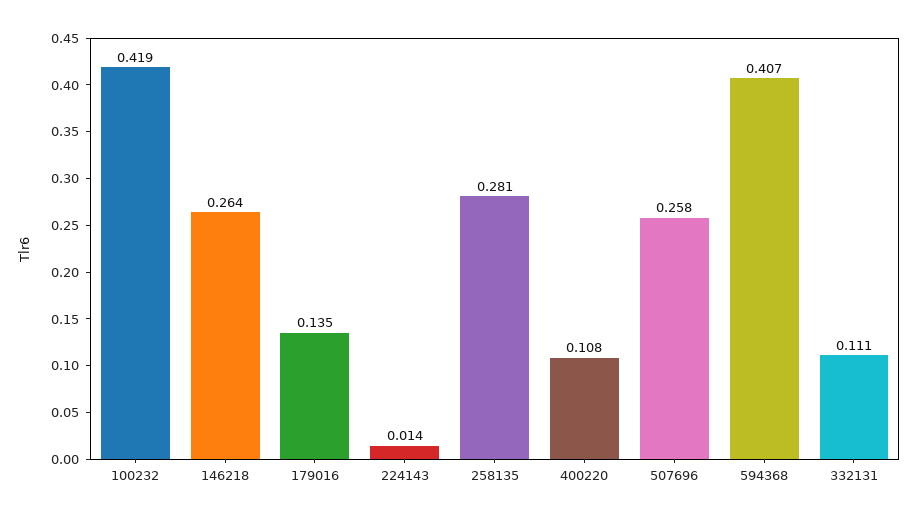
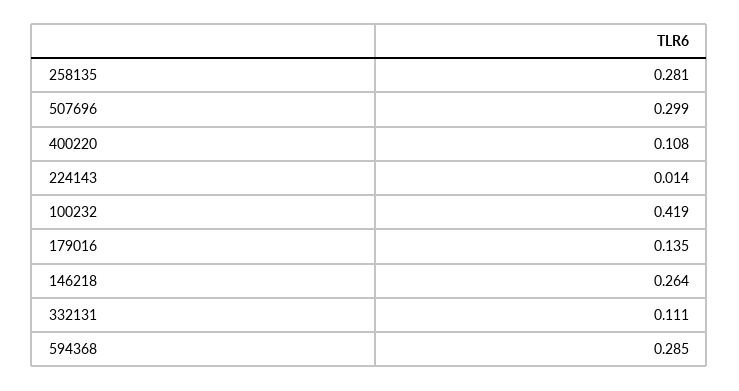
507696: 0.258 -> 0.299
594368: 0.407 -> 0.285

